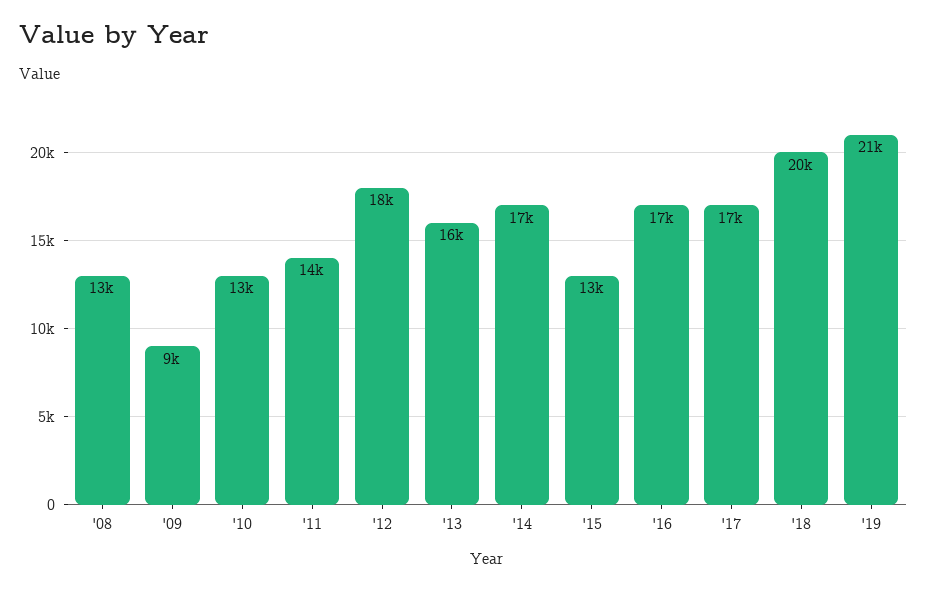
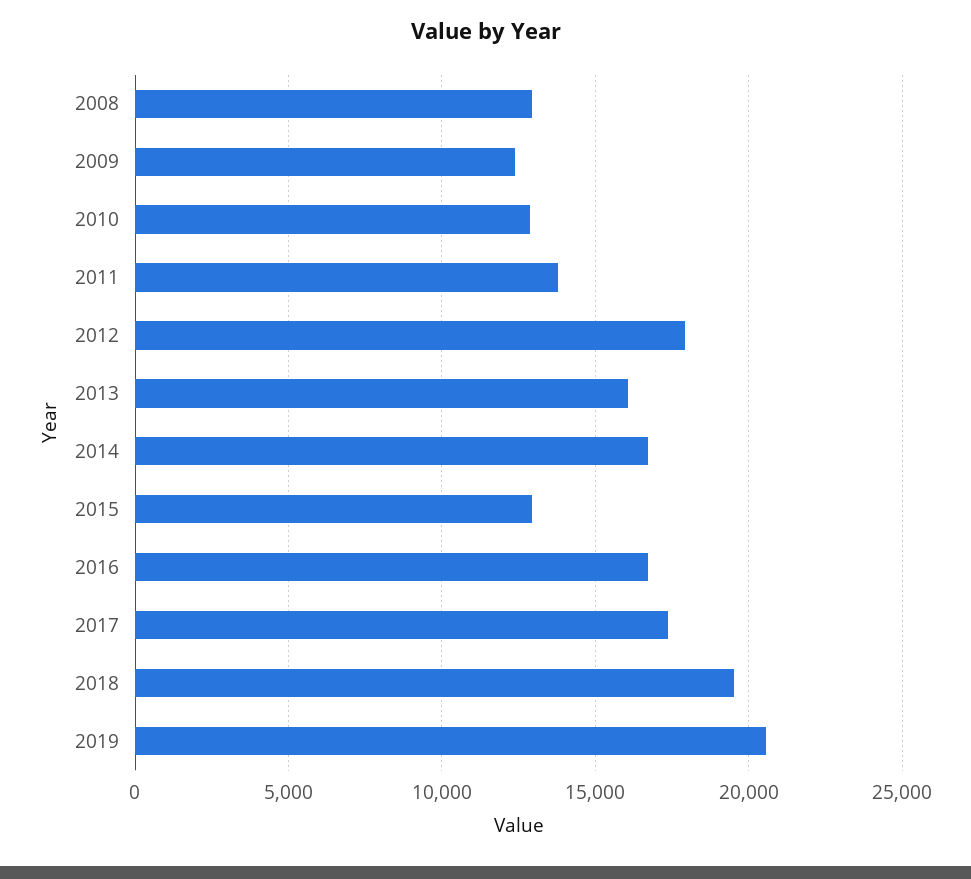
'09: 9000 -> 12500

